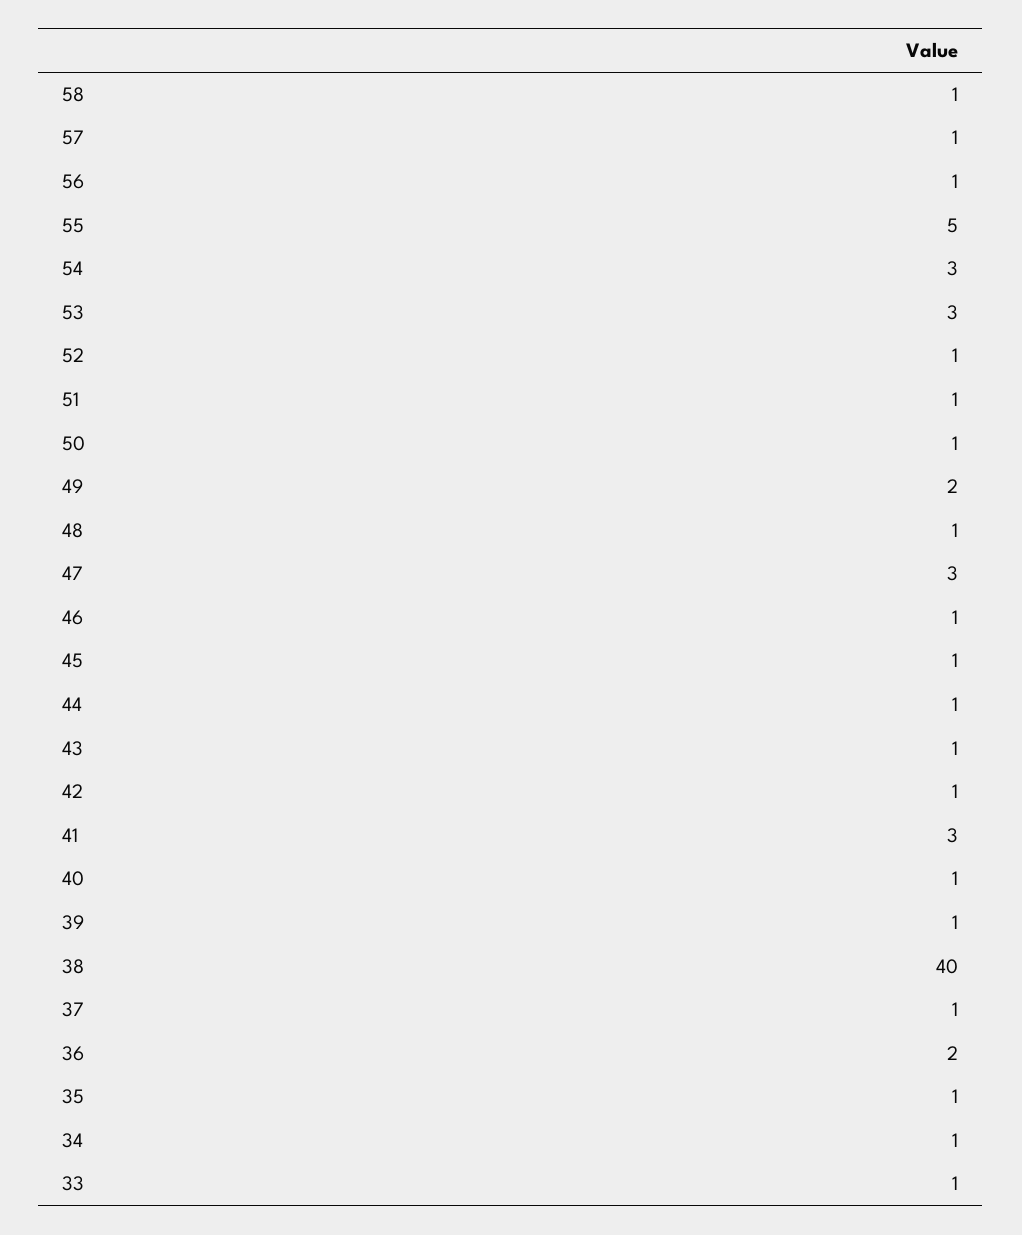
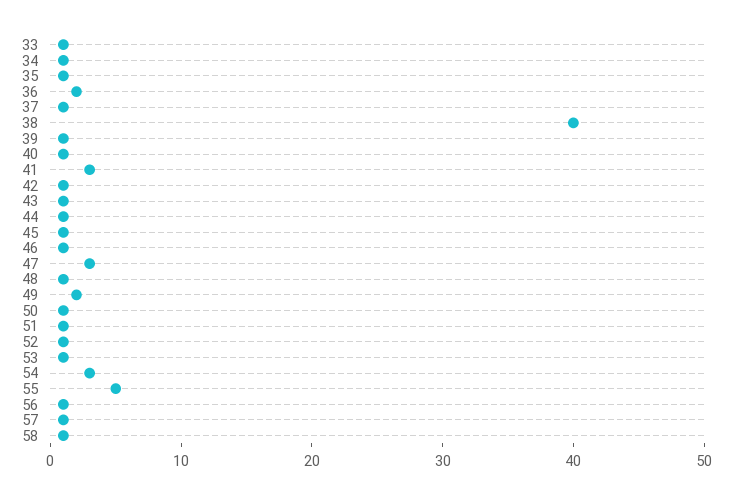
53: 3 -> 1

